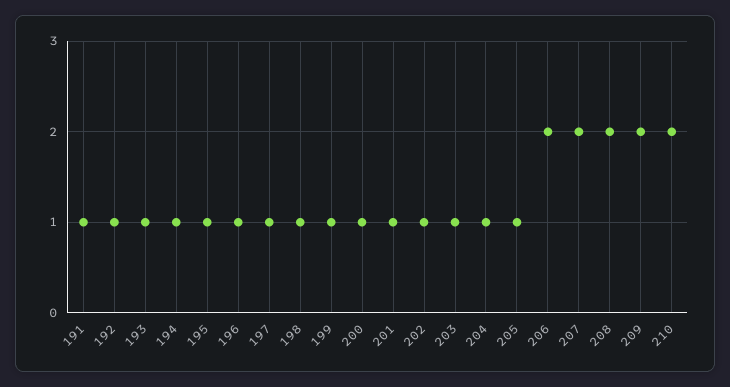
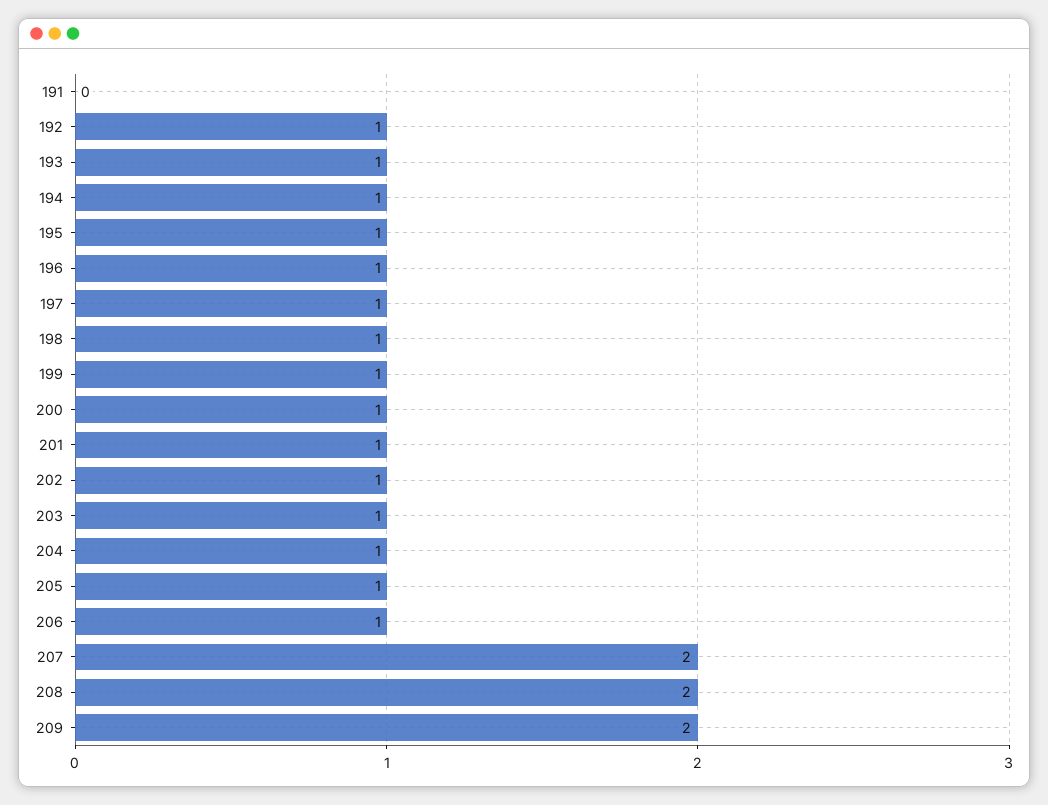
191: 1 -> 0
206: 2 -> 1
210: 2 -> none

